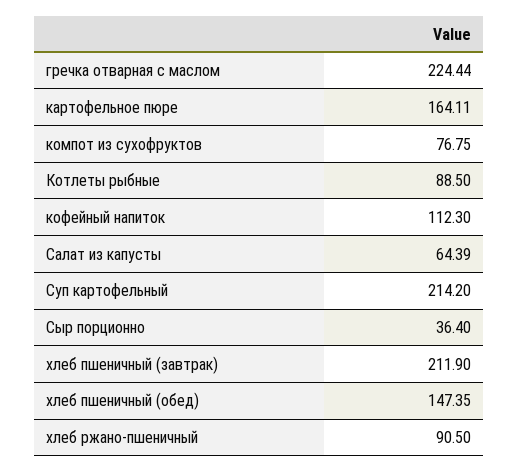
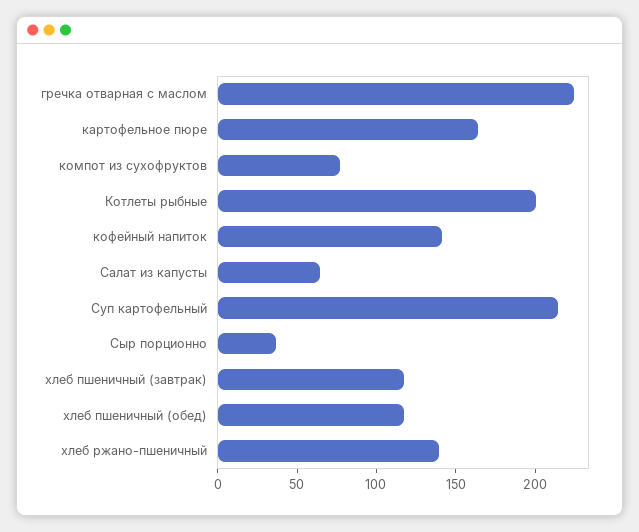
Котлеты рыбные: 88.5 -> 200
кофейный напиток: 112.3 -> 140
хлеб пшеничный (завтрак): 211.9 -> 120
хлеб пшеничный (обед): 147.35 -> 120
хлеб ржано-пшеничный: 90.5 -> 140

